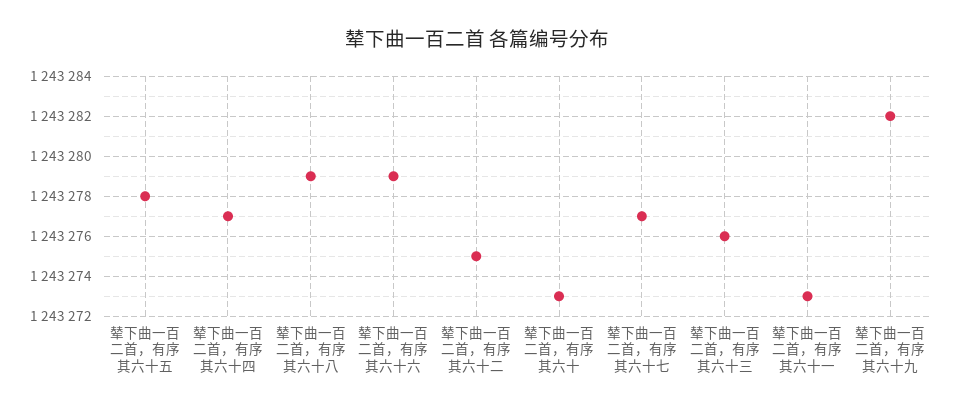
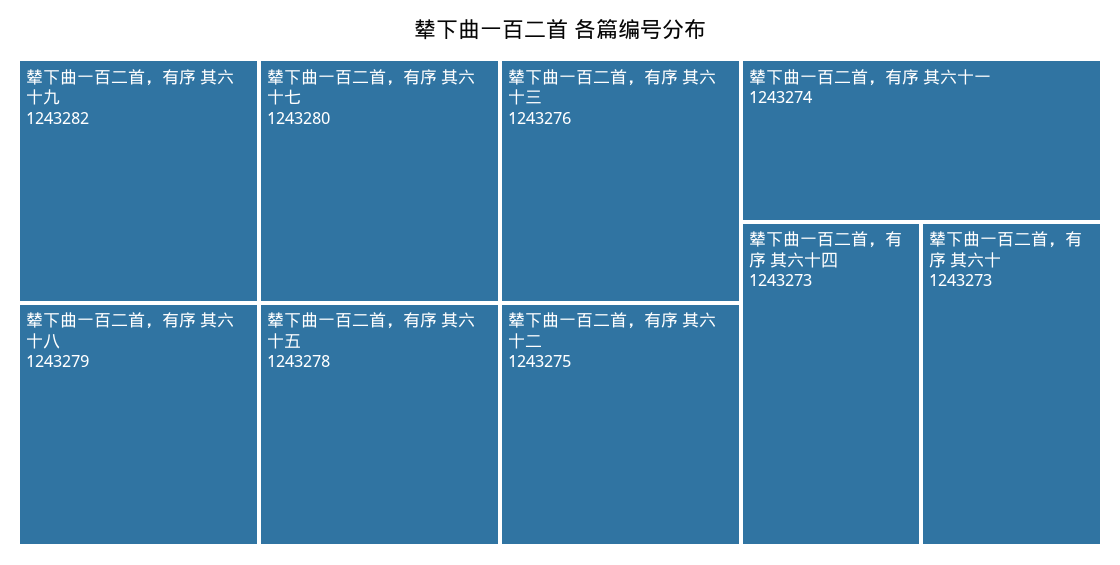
辇下曲一百二首，有序 其六十四: 1243277 -> 1243273
辇下曲一百二首，有序 其六十六: 1243279 -> none
辇下曲一百二首，有序 其六十七: 1243277 -> 1243280
辇下曲一百二首，有序 其六十一: 1243273 -> 1243274

